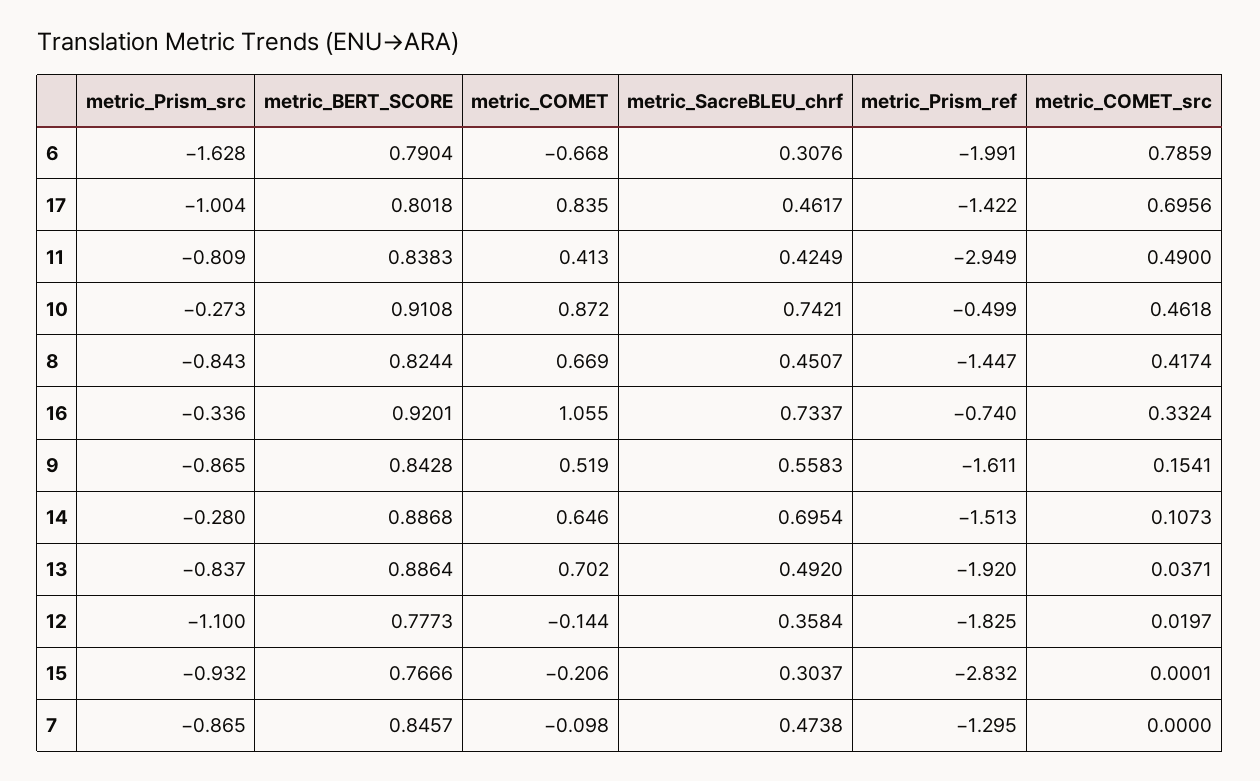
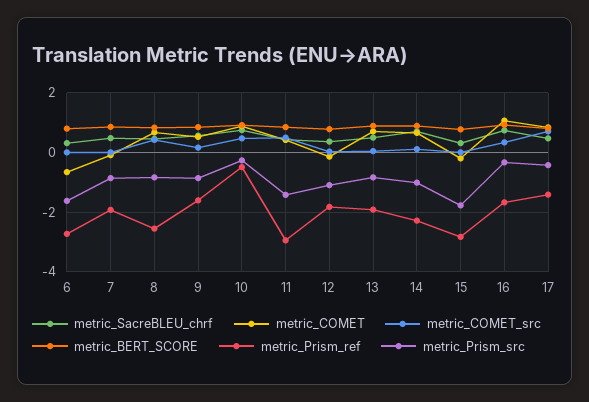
metric_Prism_ref, 6: -1.991 -> -2.75
metric_COMET_src, 6: 0.7859 -> 0
metric_Prism_src, 17: -1.004 -> -0.5
metric_Prism_src, 11: -0.809 -> -1.5
metric_Prism_ref, 8: -1.447 -> -2.5
metric_Prism_ref, 16: -0.74 -> -1.75
metric_Prism_src, 14: -0.28 -> -1
metric_Prism_ref, 14: -1.513 -> -2.25
metric_Prism_src, 15: -0.932 -> -1.75
metric_Prism_ref, 7: -1.295 -> -2

